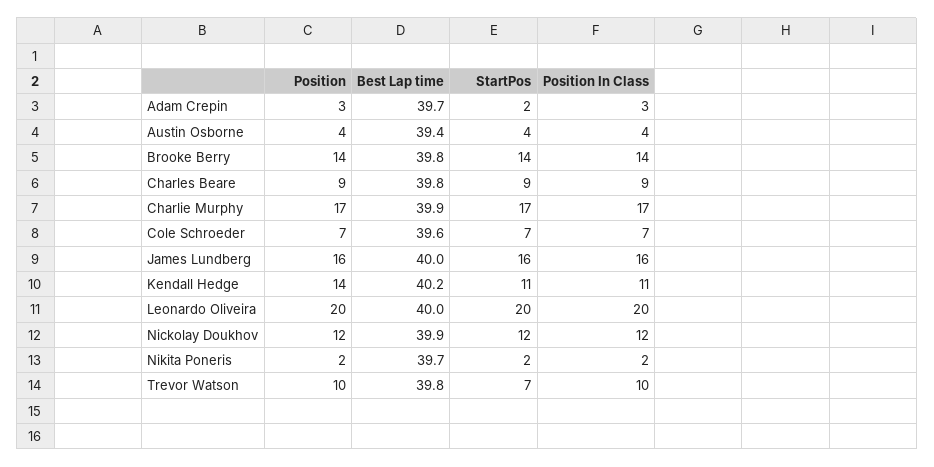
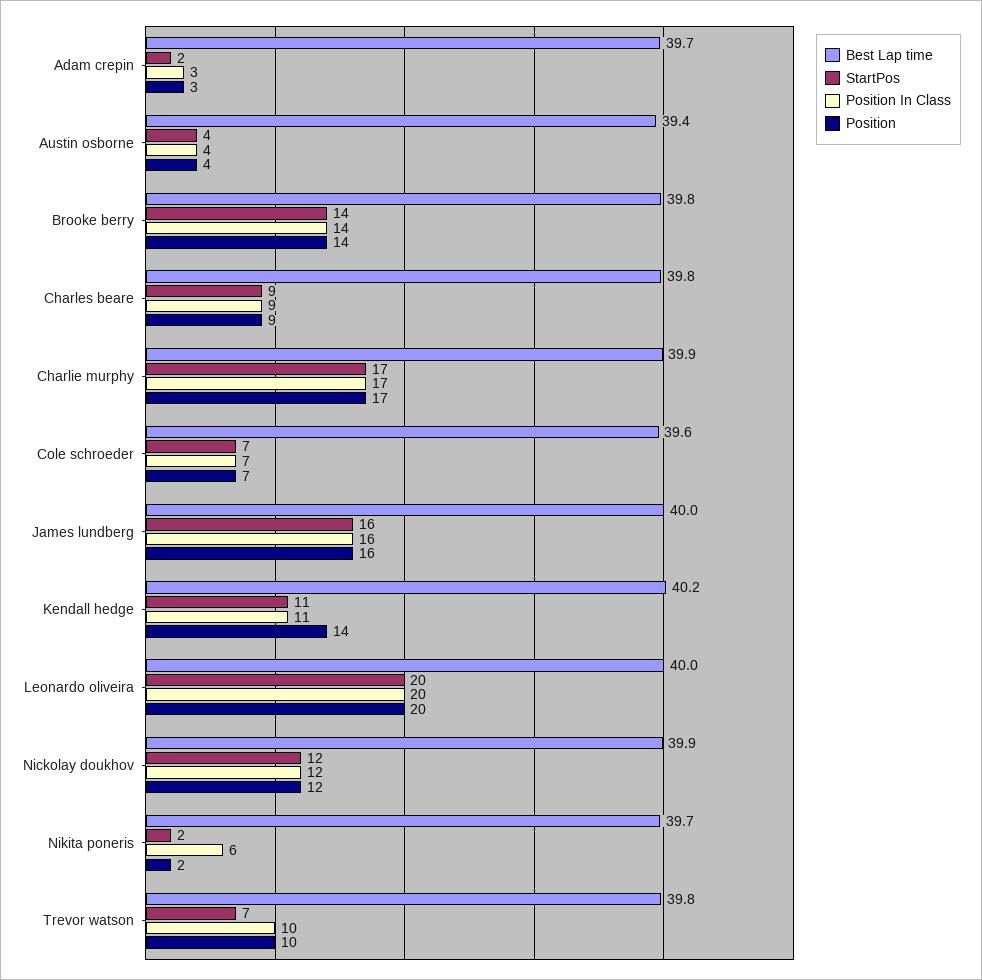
Position In Class, Nikita Poneris: 2 -> 6

